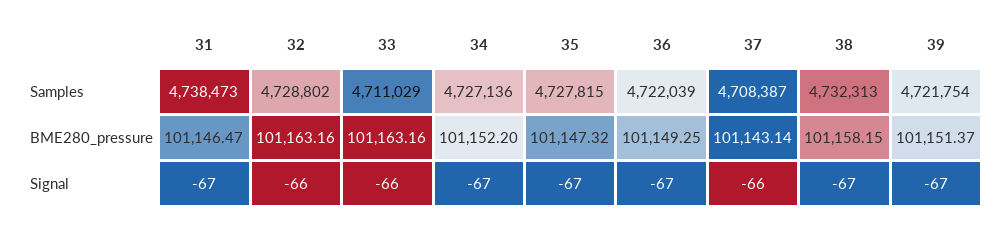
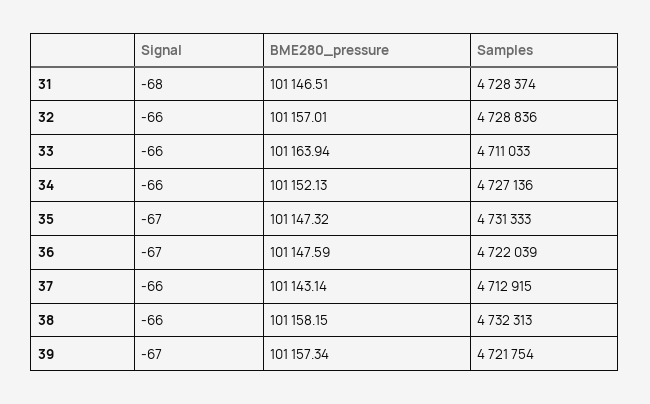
31, Samples: 4738473 -> 4728374
32, Samples: 4728802 -> 4728836
33, Samples: 4711029 -> 4711033
35, Samples: 4727815 -> 4731333
37, Samples: 4708387 -> 4712915
31, BME280_pressure: 101146.47 -> 101146.51
32, BME280_pressure: 101163.16 -> 101157.01
33, BME280_pressure: 101163.16 -> 101163.94
34, BME280_pressure: 101152.2 -> 101152.13
36, BME280_pressure: 101149.25 -> 101147.59
39, BME280_pressure: 101151.37 -> 101157.34
31, Signal: -67 -> -68
34, Signal: -67 -> -66
38, Signal: -67 -> -66

